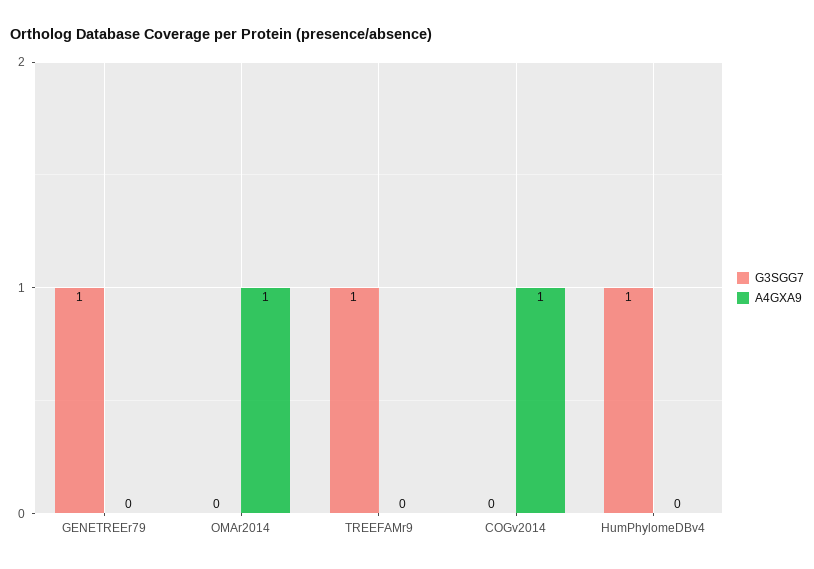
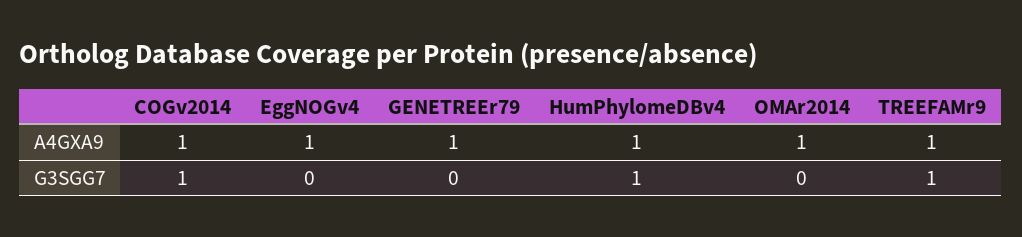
G3SGG7, GENETREEr79: 1 -> 0
A4GXA9, GENETREEr79: 0 -> 1
A4GXA9, TREEFAMr9: 0 -> 1
G3SGG7, COGv2014: 0 -> 1
A4GXA9, HumPhylomeDBv4: 0 -> 1
A4GXA9, EggNOGv4: none -> 1
G3SGG7, EggNOGv4: none -> 0

